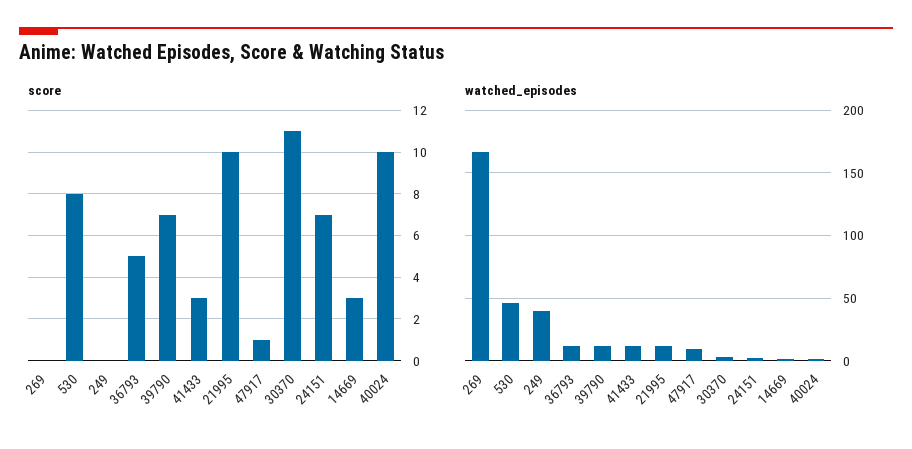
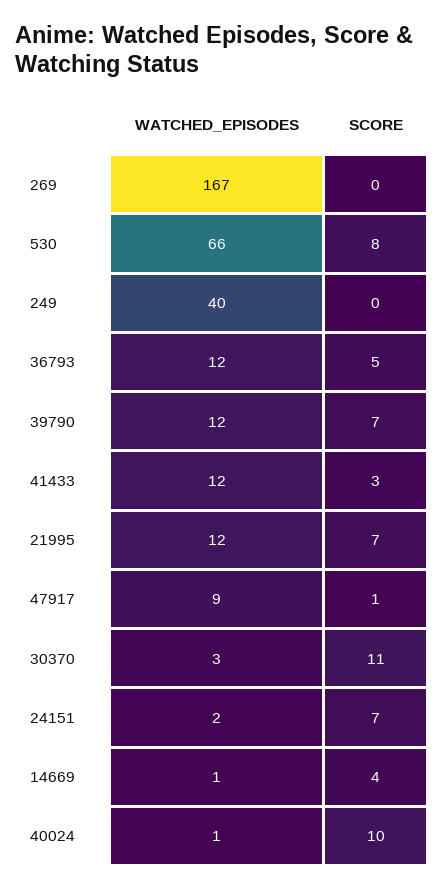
score, 21995: 10 -> 7
score, 14669: 3 -> 4
watched_episodes, 530: 45 -> 66

